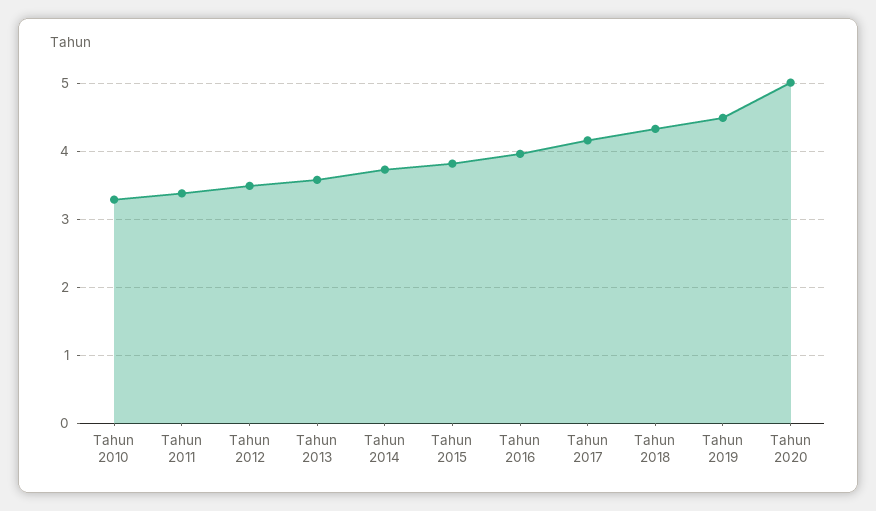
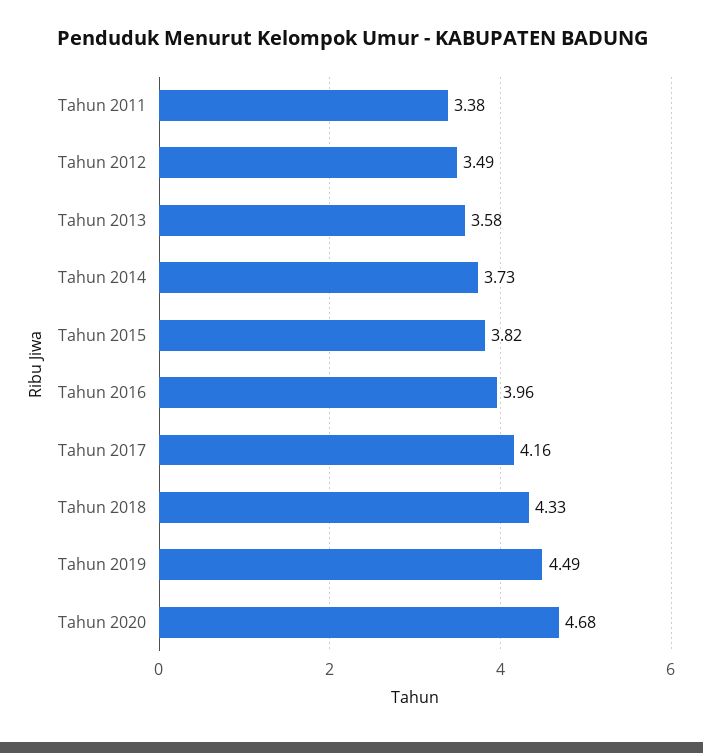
Tahun 2010: 3.3 -> none
Tahun 2020: 5 -> 4.68

